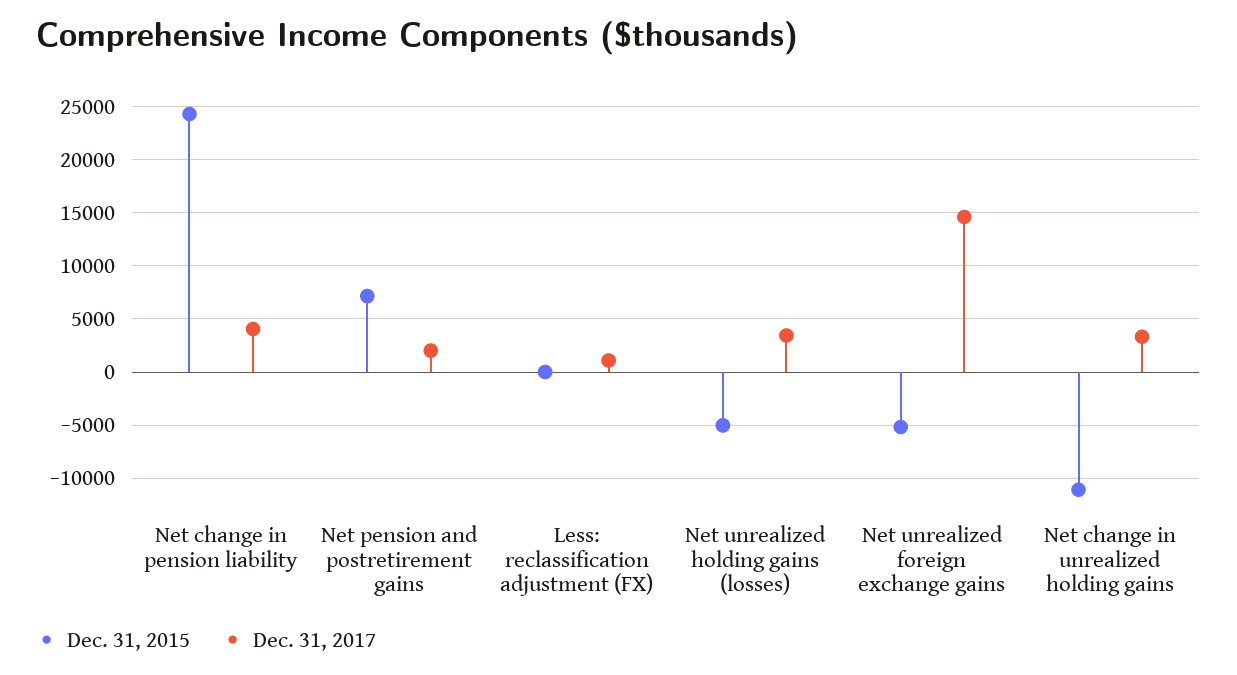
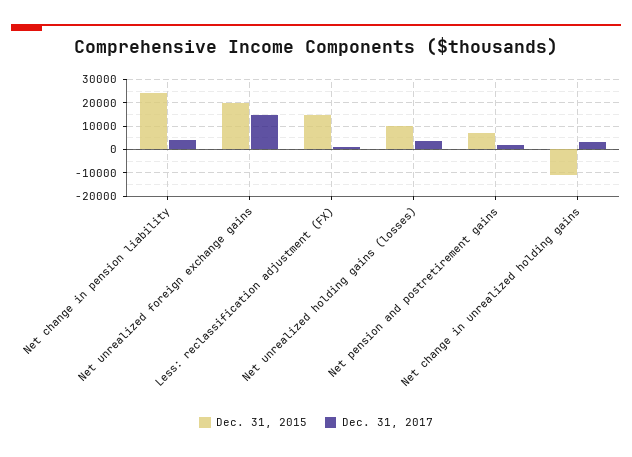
Dec. 31, 2015, Less: reclassification adjustment (FX): 0 -> 15000
Dec. 31, 2015, Net unrealized holding gains (losses): -5000 -> 10000
Dec. 31, 2015, Net unrealized foreign exchange gains: -5000 -> 20000

